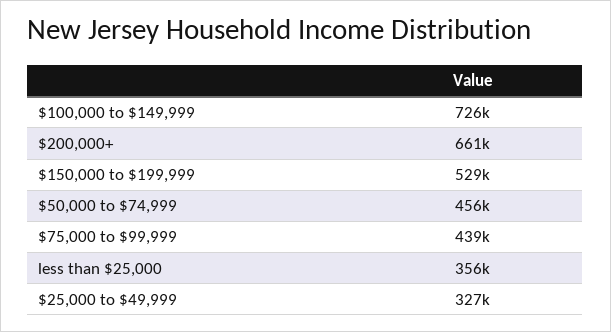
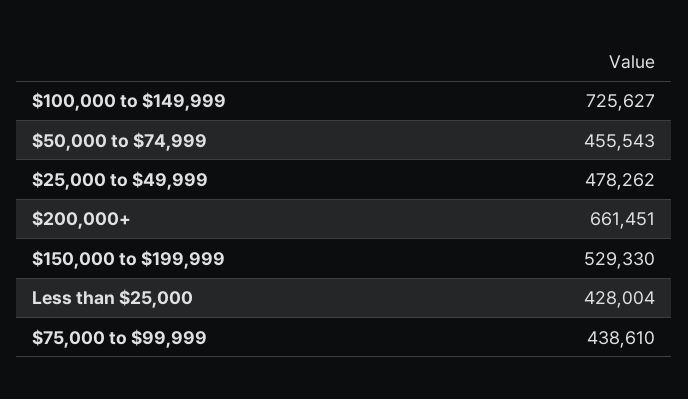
less than $25,000: 356000 -> 428004
$25,000 to $49,999: 327000 -> 478262

